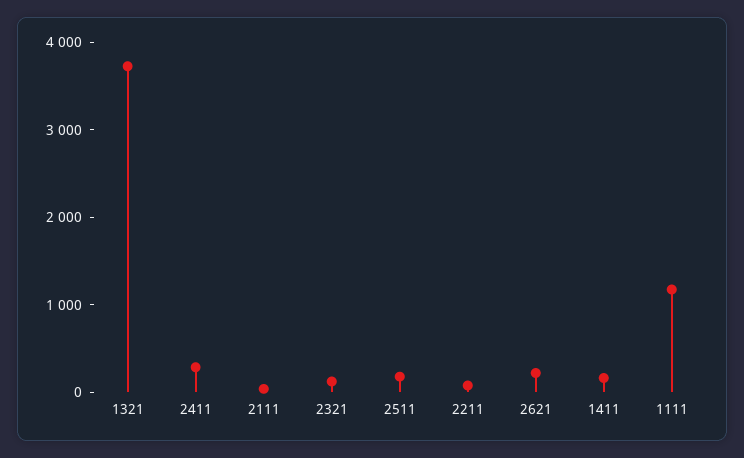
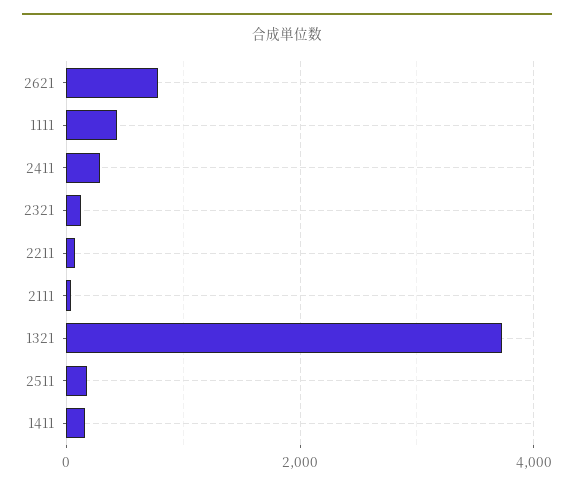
2621: 200 -> 800
1111: 1200 -> 400

